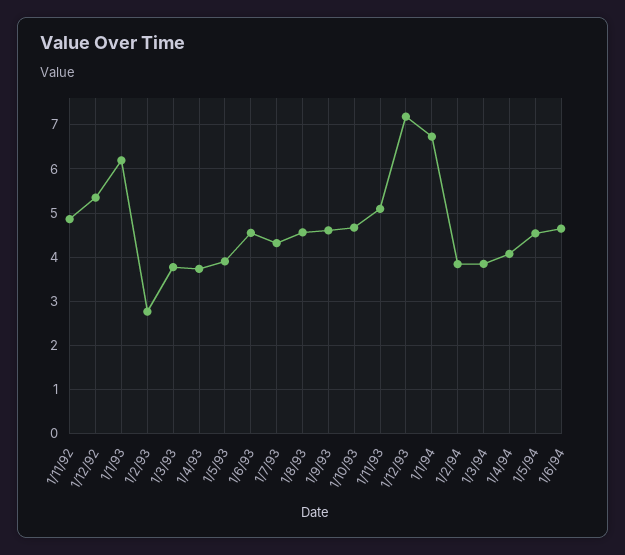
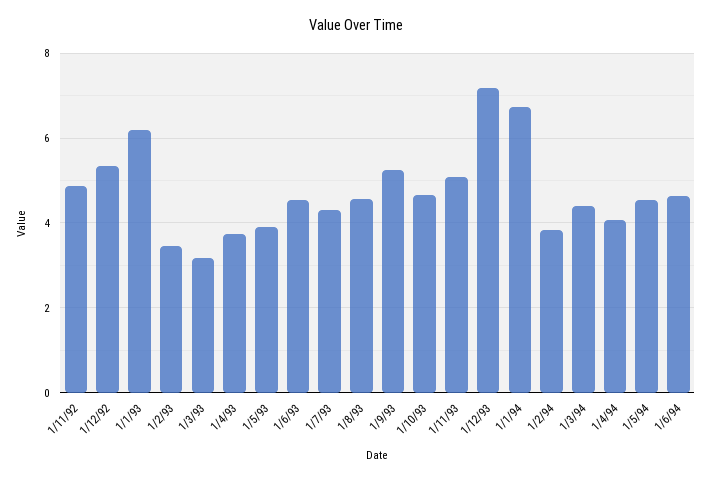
1/2/93: 2.8 -> 3.4
1/3/93: 3.8 -> 3.2
1/9/93: 4.6 -> 5.2
1/3/94: 3.8 -> 4.4

